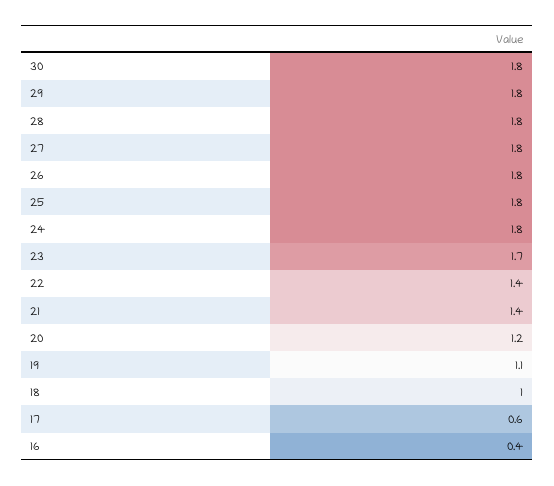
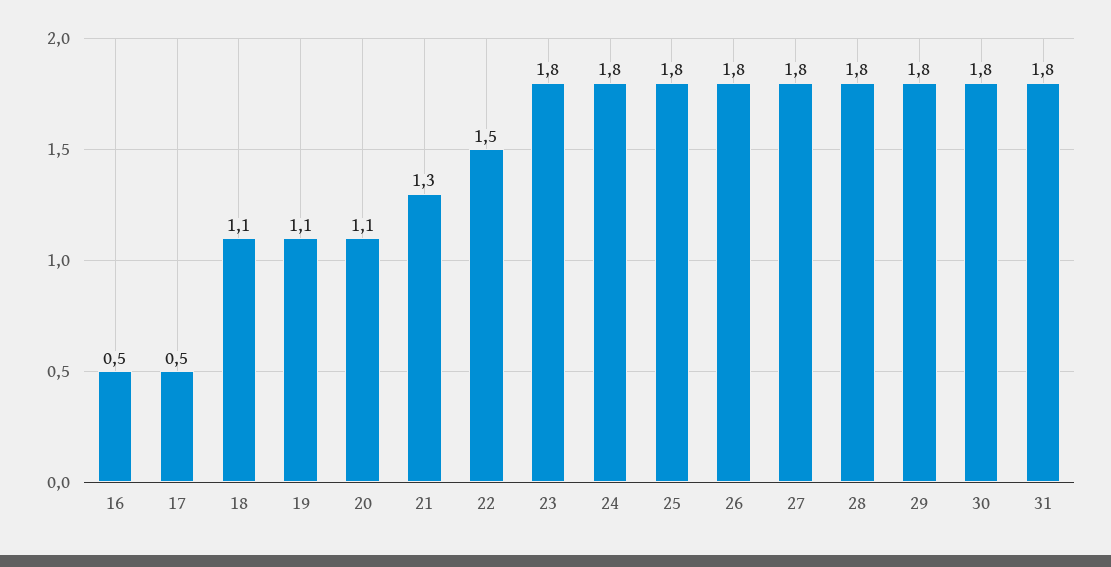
23: 1.7 -> 1.8
22: 1.4 -> 1.5
21: 1.4 -> 1.3
20: 1.2 -> 1.1
18: 1 -> 1.1
17: 0.6 -> 0.5
16: 0.4 -> 0.5
31: none -> 1.8

